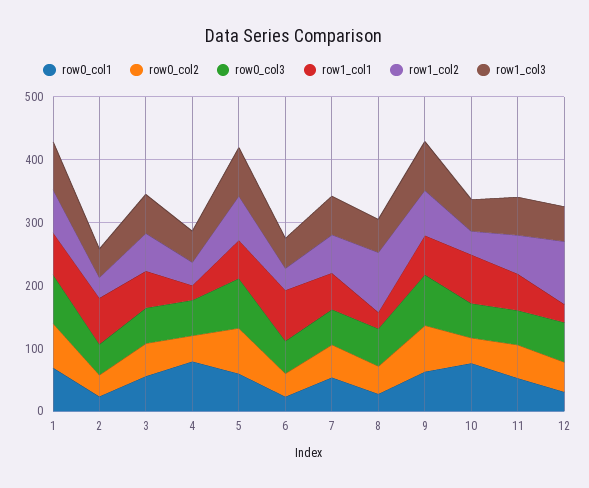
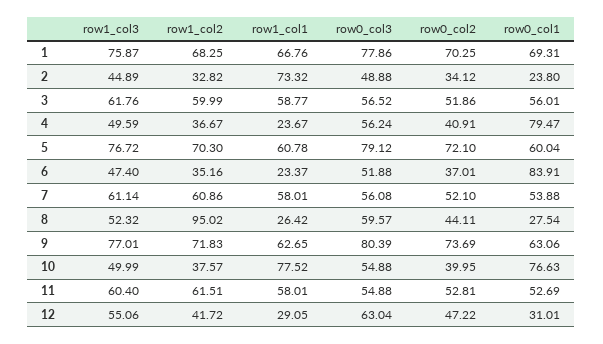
row0_col1, 6: 20 -> 83.91
row1_col1, 6: 80 -> 23.37
row1_col2, 12: 100 -> 41.72

